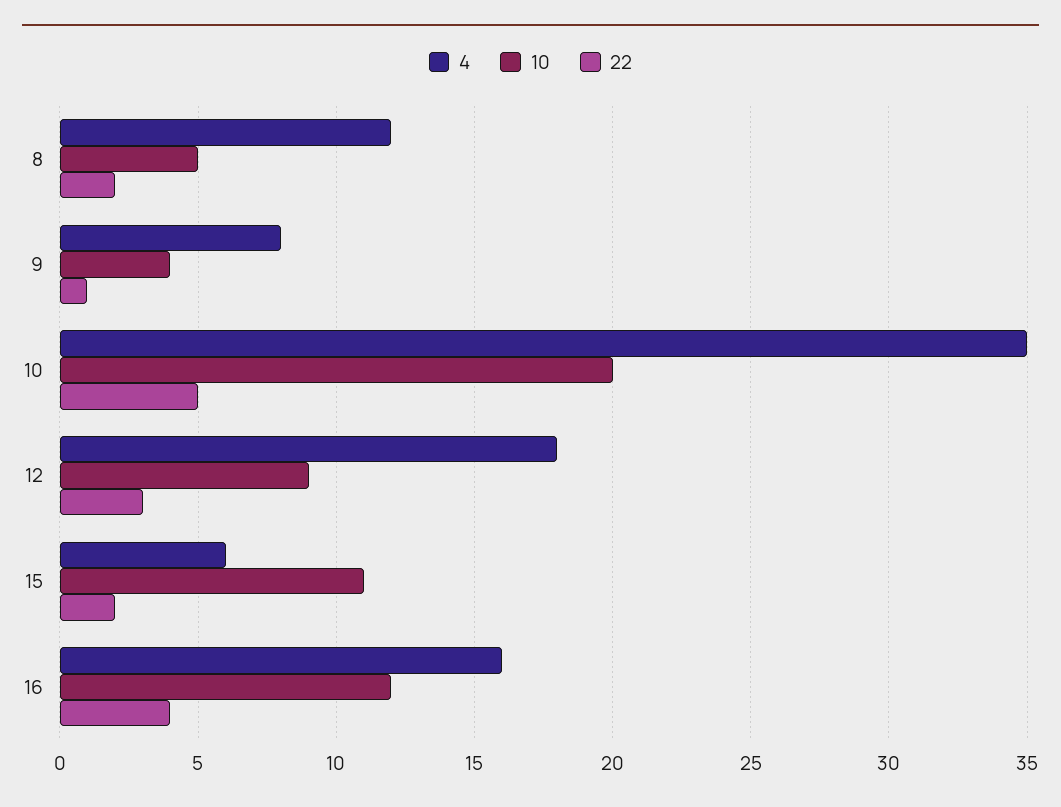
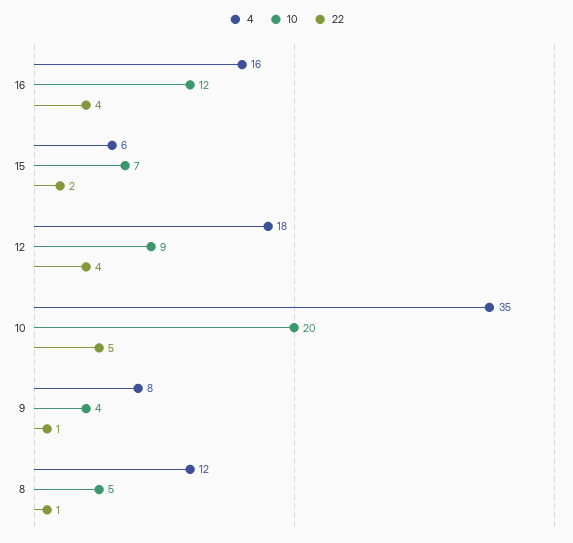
22, 8: 2 -> 1
22, 12: 3 -> 4
10, 15: 11 -> 7

